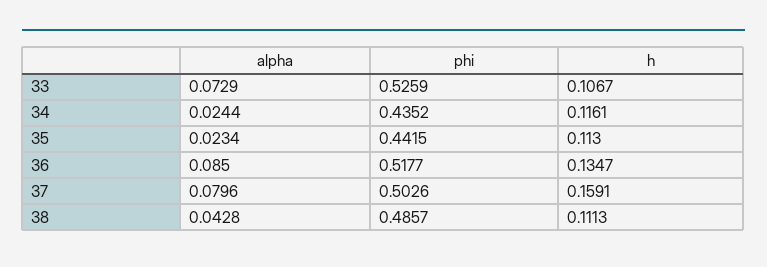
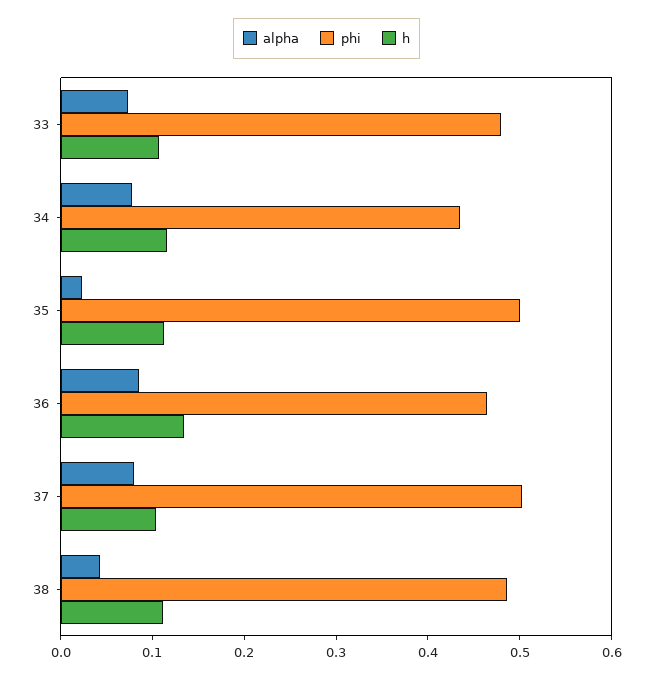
phi, 33: 0.5259 -> 0.48
alpha, 34: 0.0244 -> 0.08
phi, 35: 0.4415 -> 0.5
phi, 36: 0.5177 -> 0.46
h, 37: 0.1591 -> 0.1

